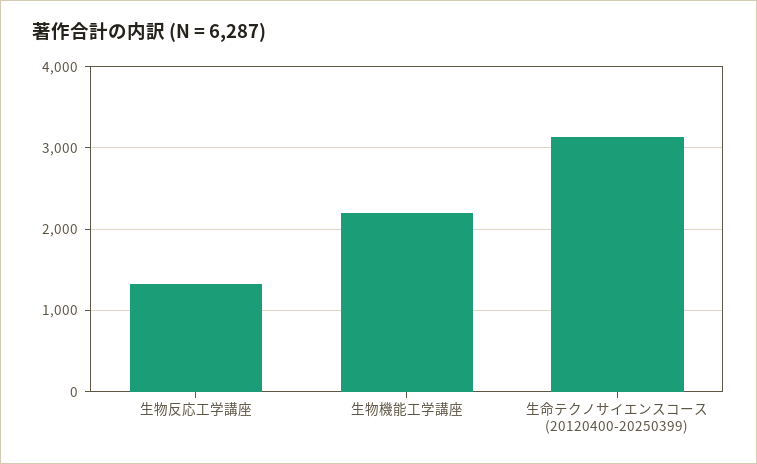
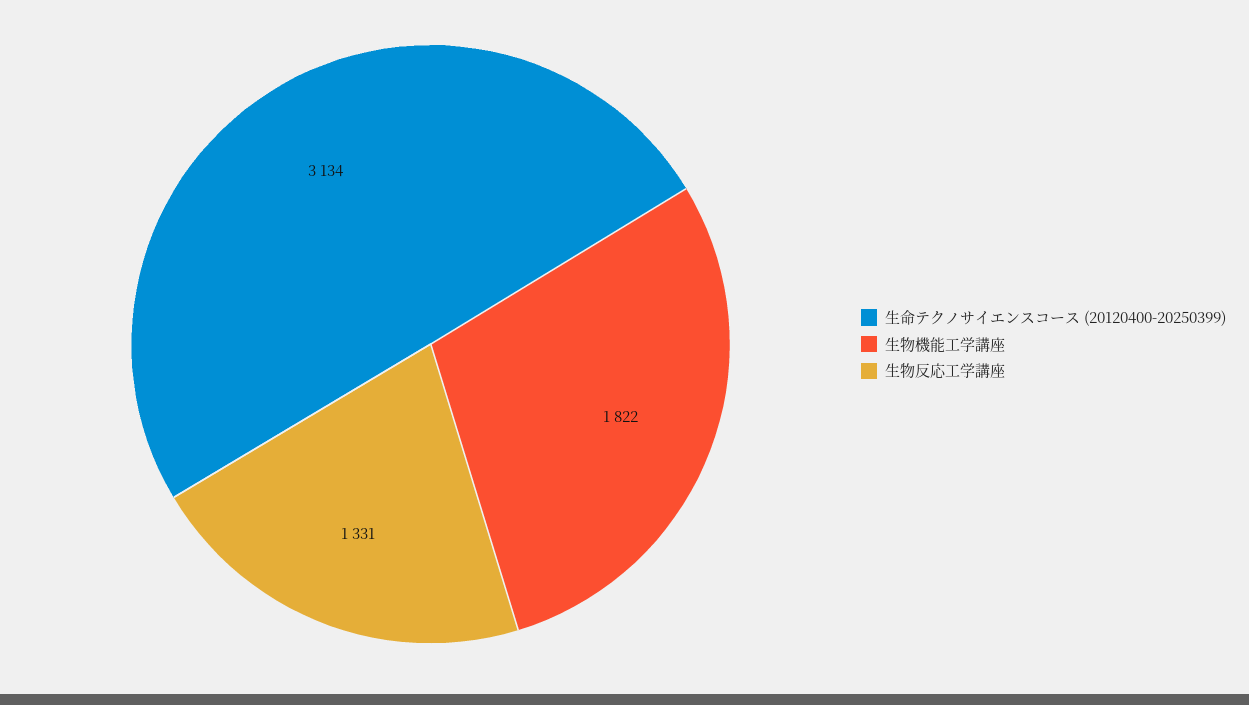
生物機能工学講座: 2200 -> 1822

